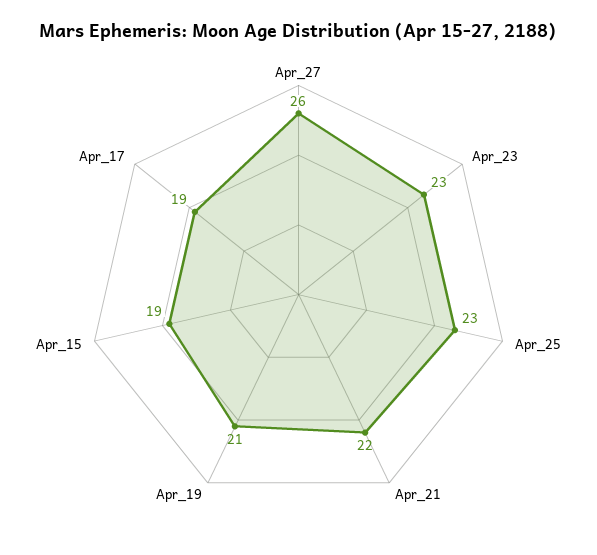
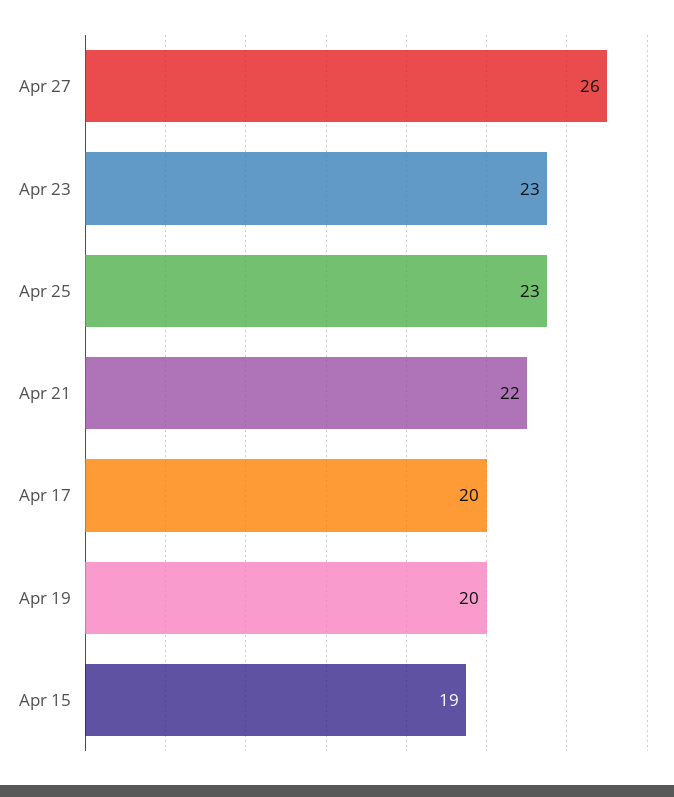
Apr_19: 21 -> 20
Apr_17: 19 -> 20

